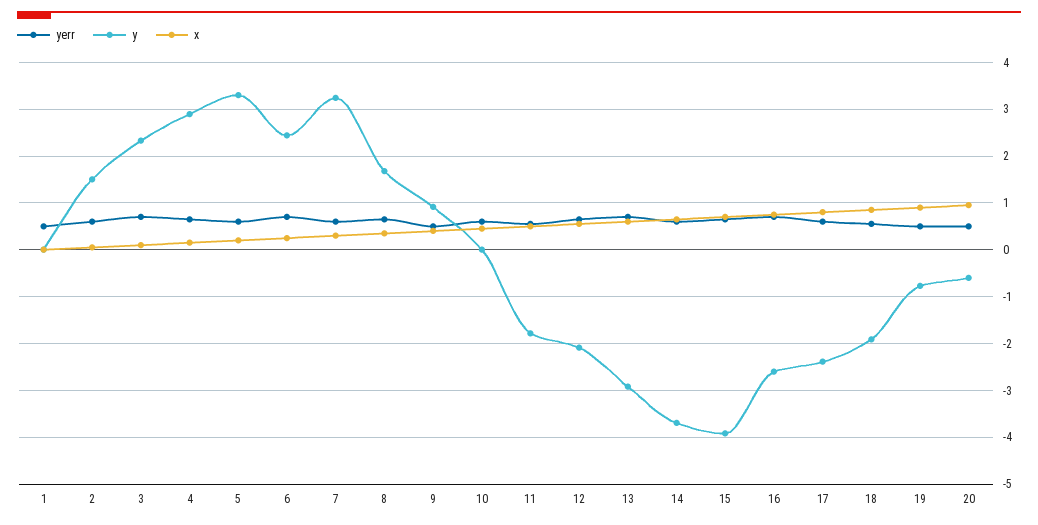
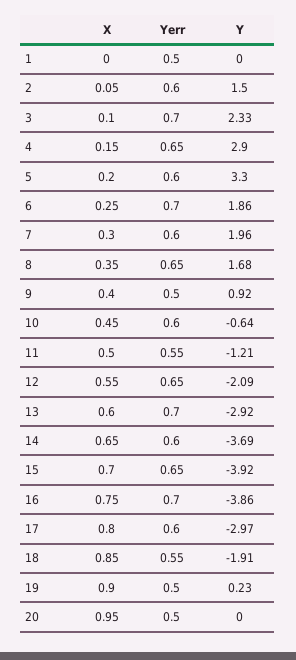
y, 6: 2.4 -> 1.86
y, 7: 3.2 -> 1.96
y, 10: 0 -> -0.64
y, 11: -1.8 -> -1.21
y, 16: -2.6 -> -3.86
y, 17: -2.4 -> -2.97
y, 19: -0.8 -> 0.23
y, 20: -0.6 -> 0

